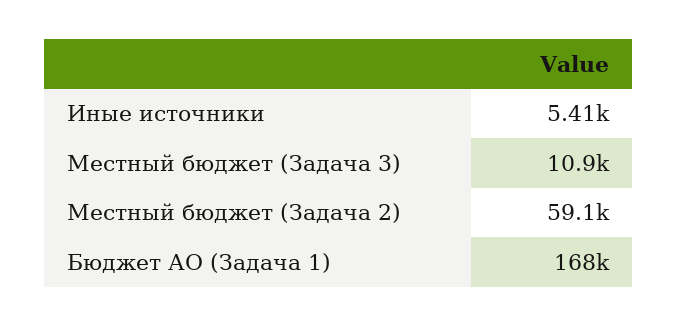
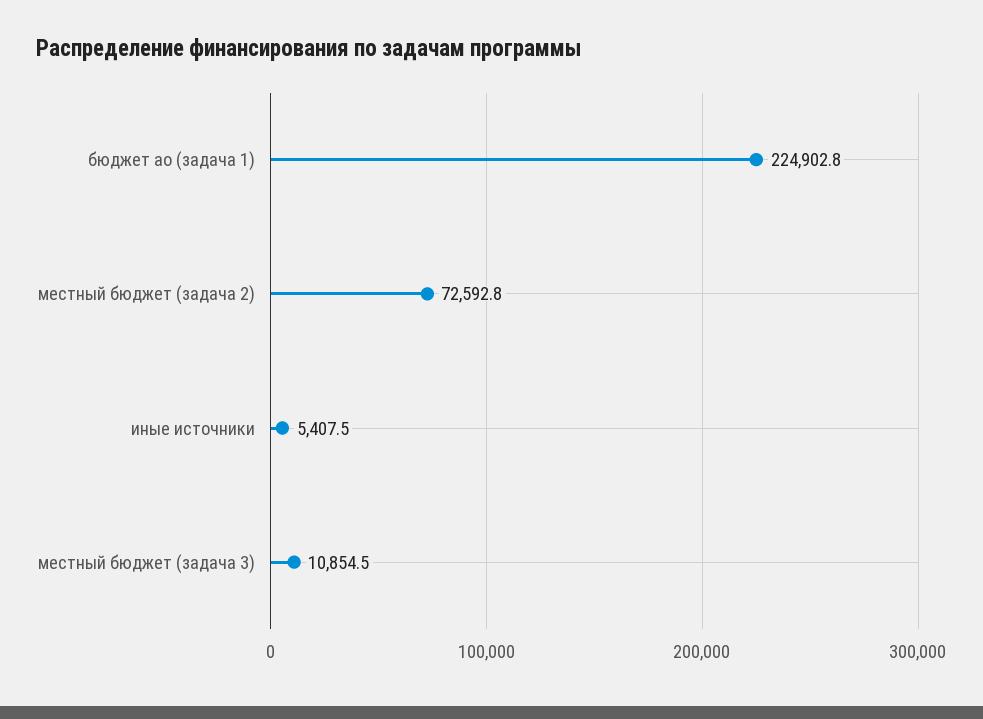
Местный бюджет (Задача 2): 59100 -> 72592.8
Бюджет АО (Задача 1): 168000 -> 224902.8

